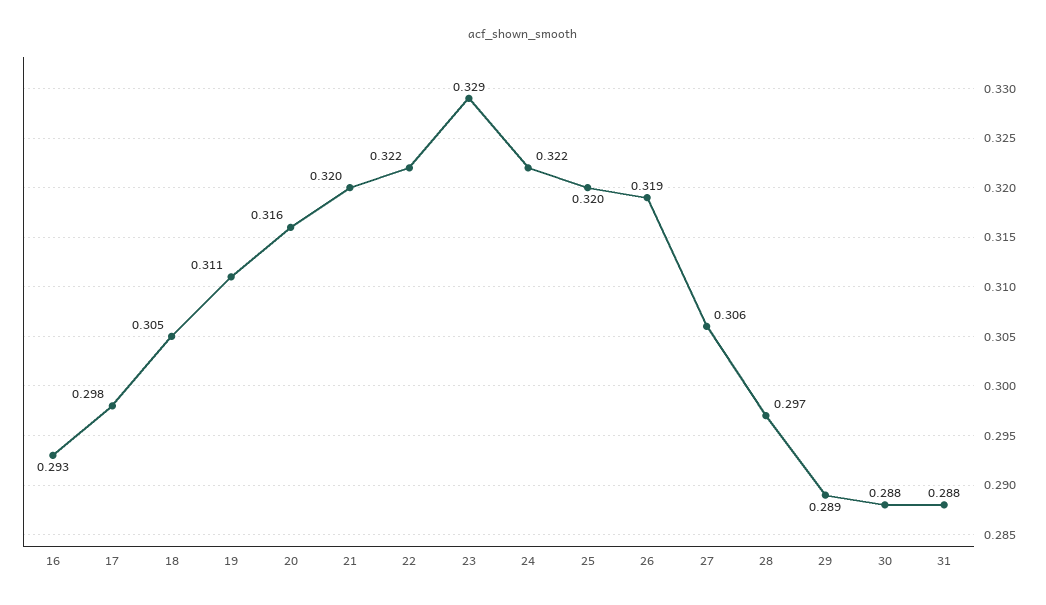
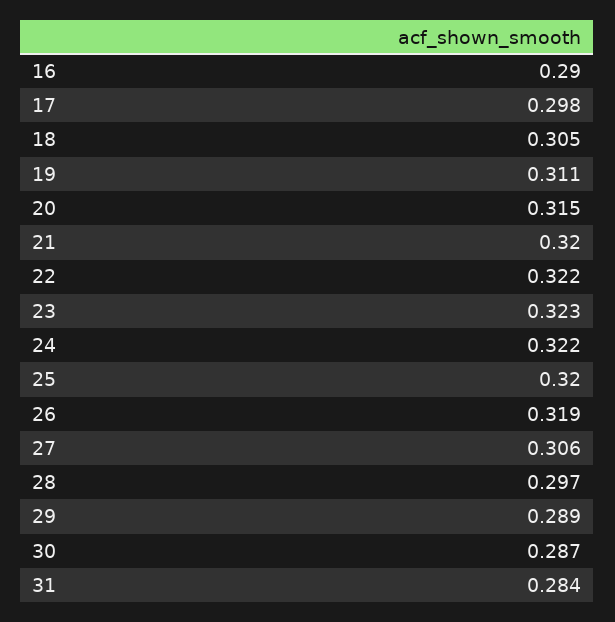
16: 0.293 -> 0.29
20: 0.316 -> 0.315
23: 0.329 -> 0.323
30: 0.288 -> 0.287
31: 0.288 -> 0.284

